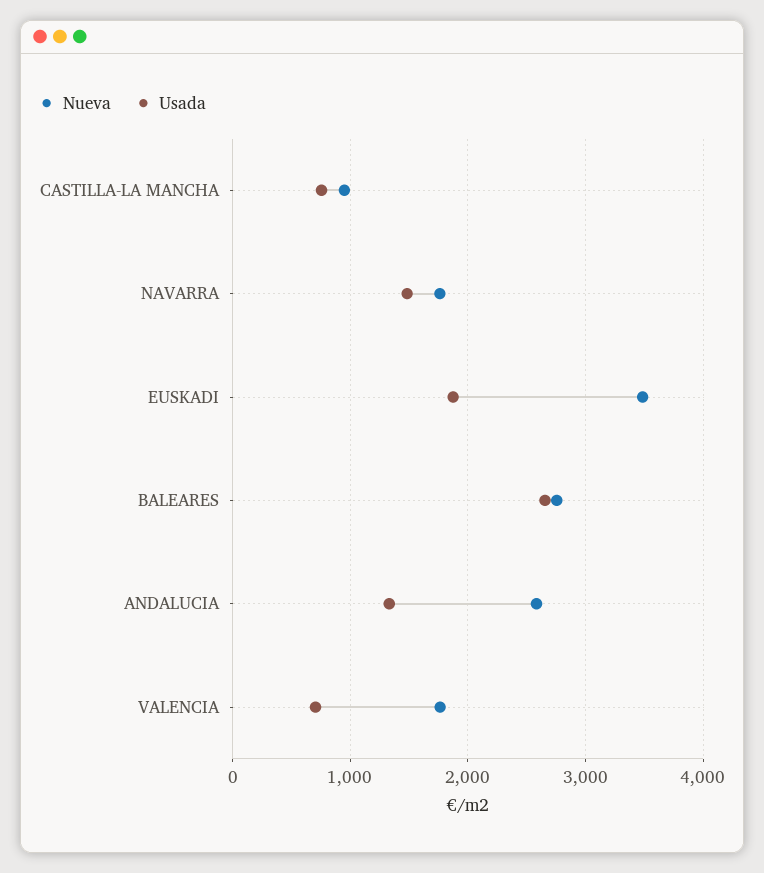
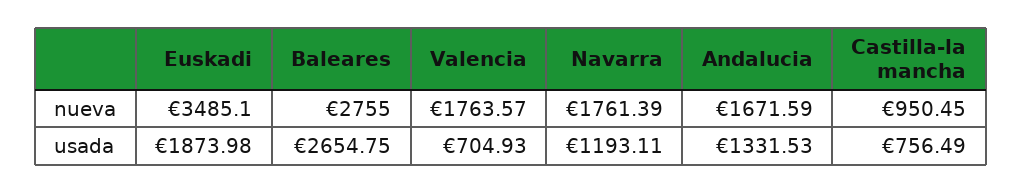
Usada, NAVARRA: 1500 -> 1193.11
Nueva, ANDALUCIA: 2600 -> 1671.59

